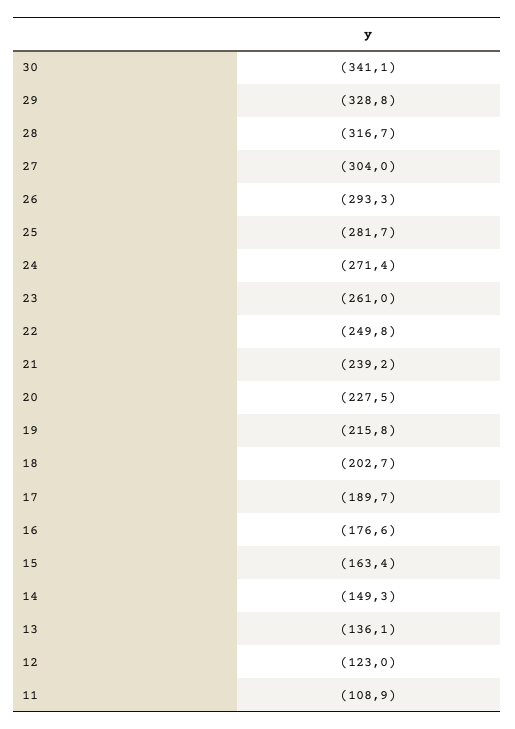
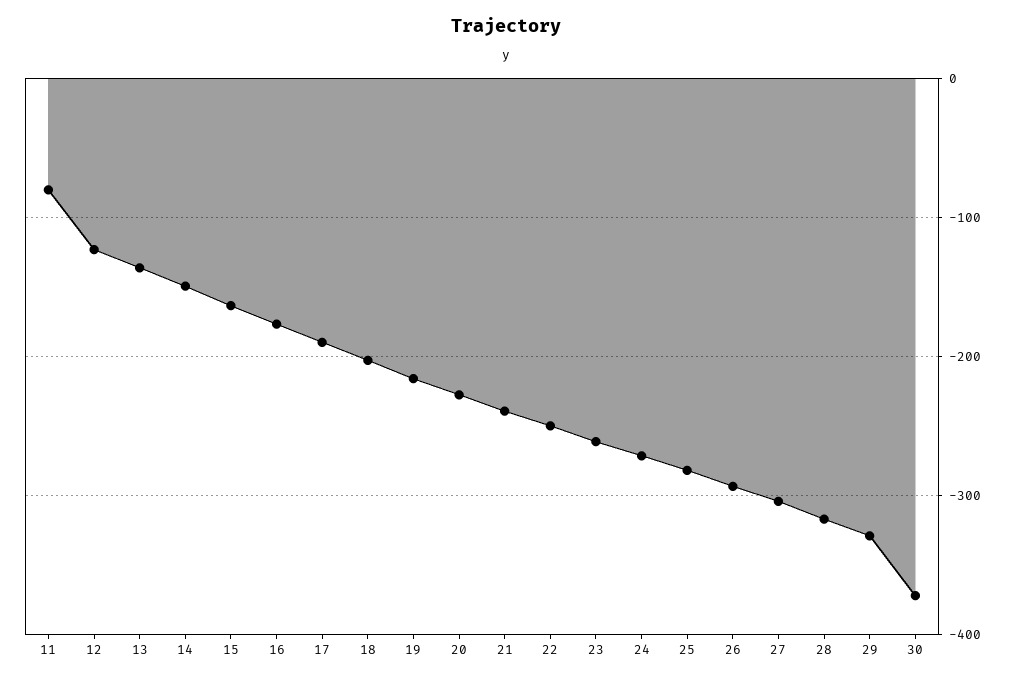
30: -341.1 -> -370
11: -108.9 -> -80

